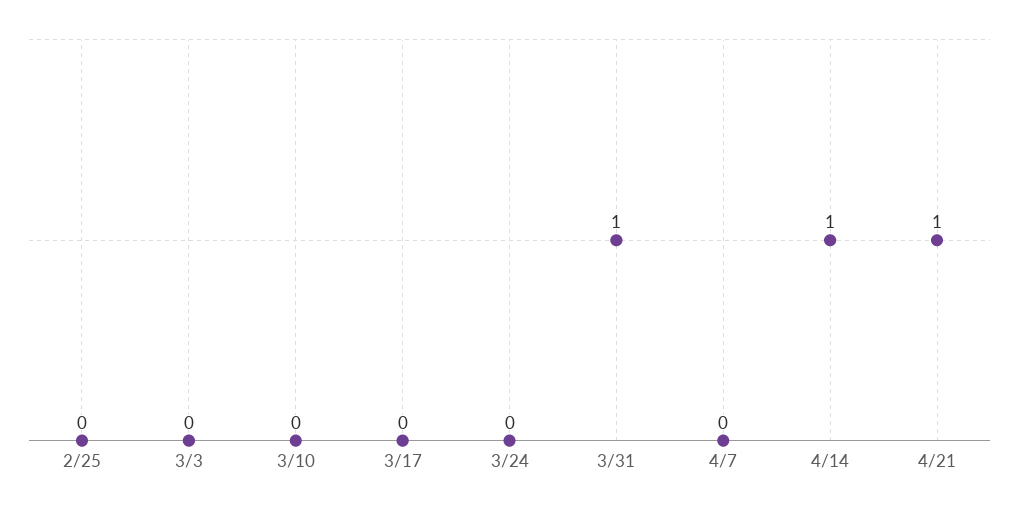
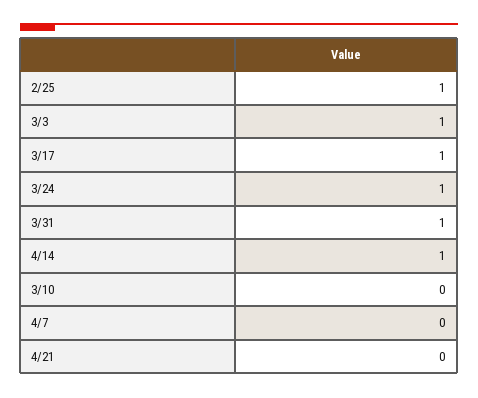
2/25: 0 -> 1
3/3: 0 -> 1
3/17: 0 -> 1
3/24: 0 -> 1
4/21: 1 -> 0

